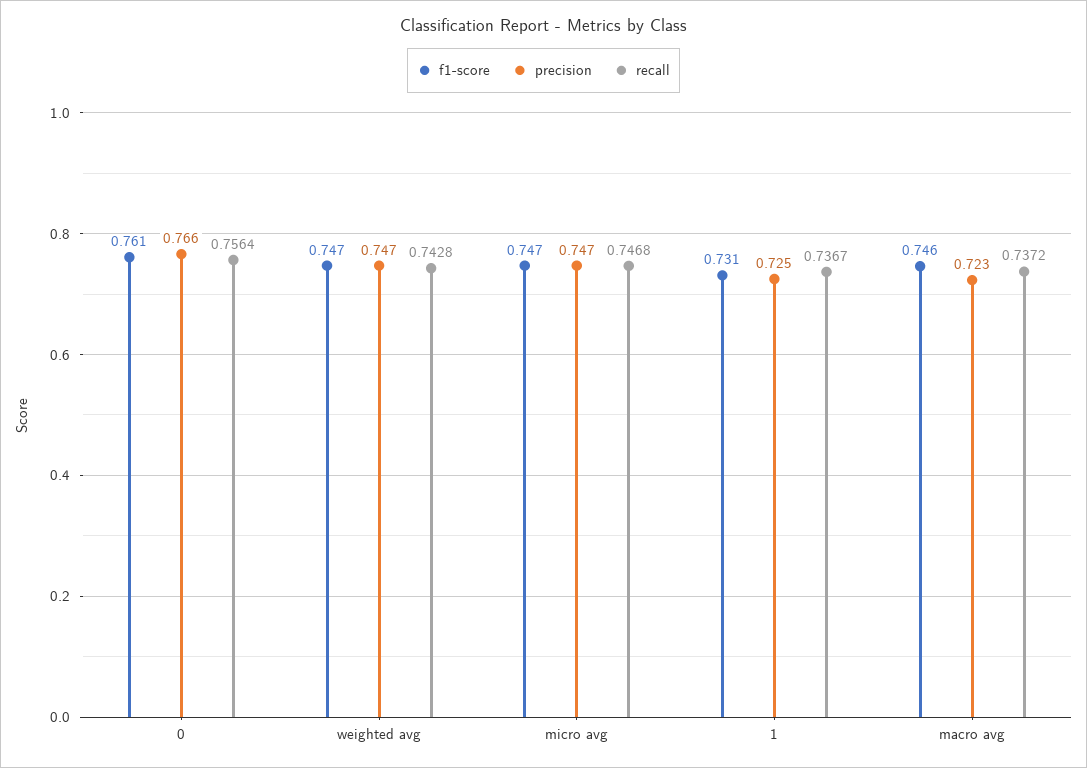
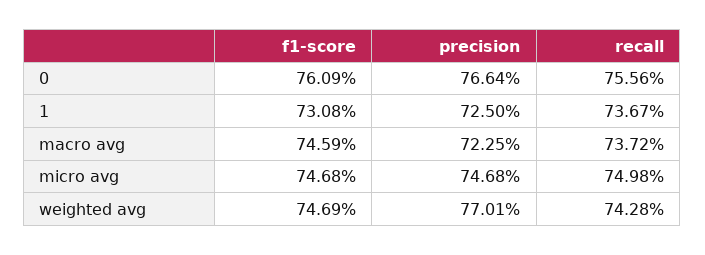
recall, 0: 0.7564 -> 0.7556
precision, weighted avg: 0.747 -> 0.7701
recall, micro avg: 0.7468 -> 0.7498

